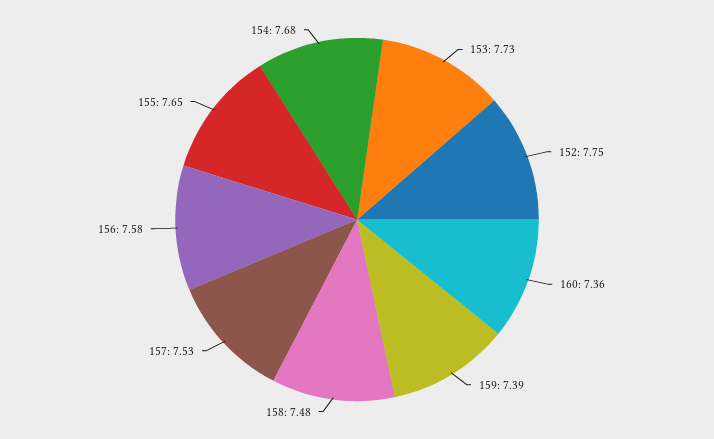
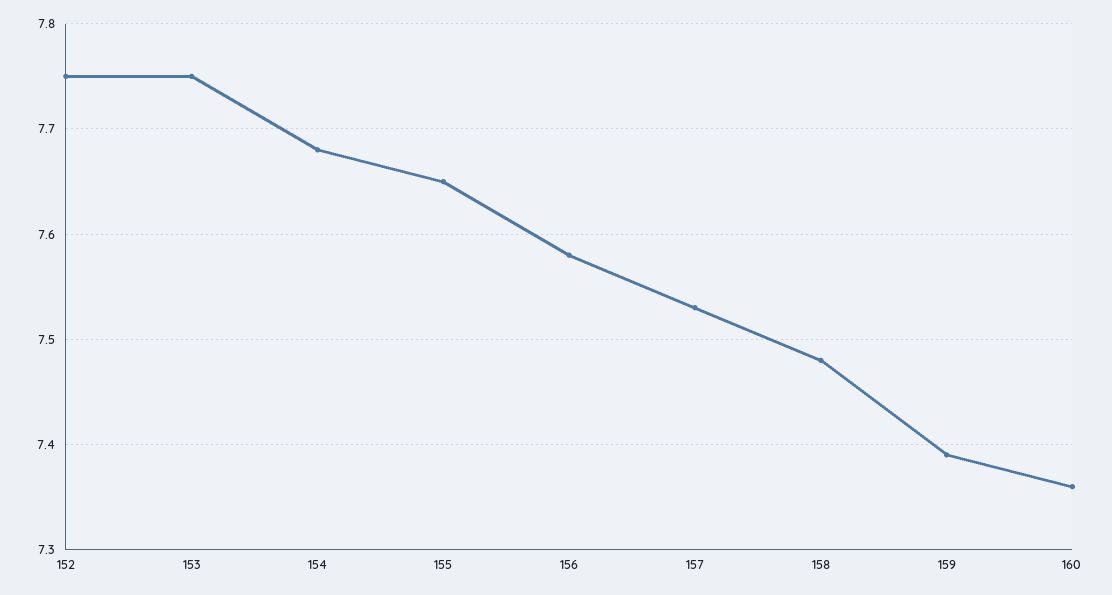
153: 7.73 -> 7.75

